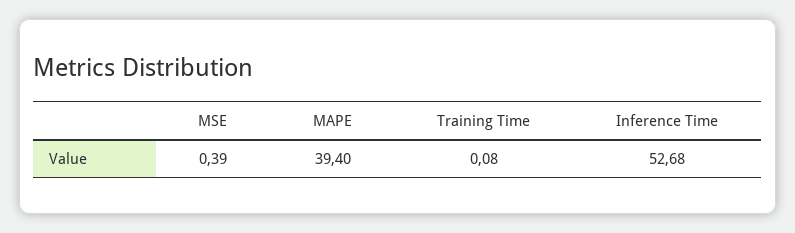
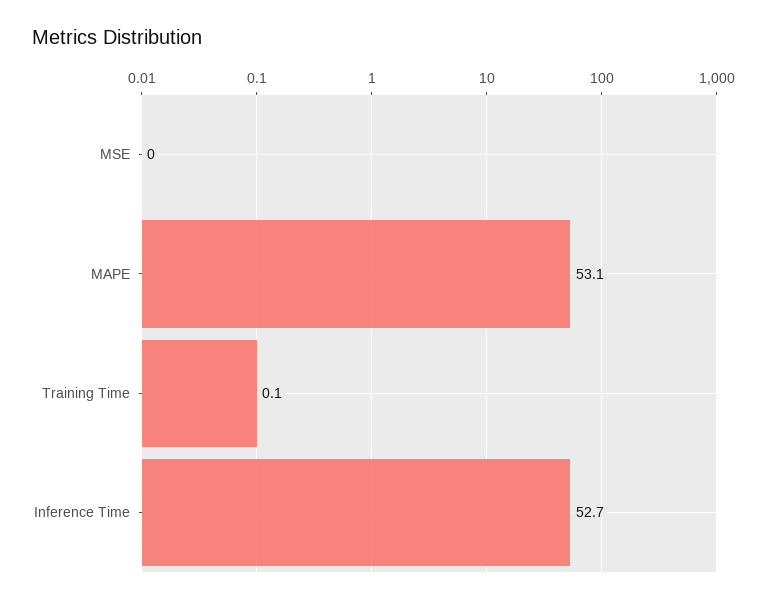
MSE: 0.39 -> 0
MAPE: 39.4 -> 53.1

